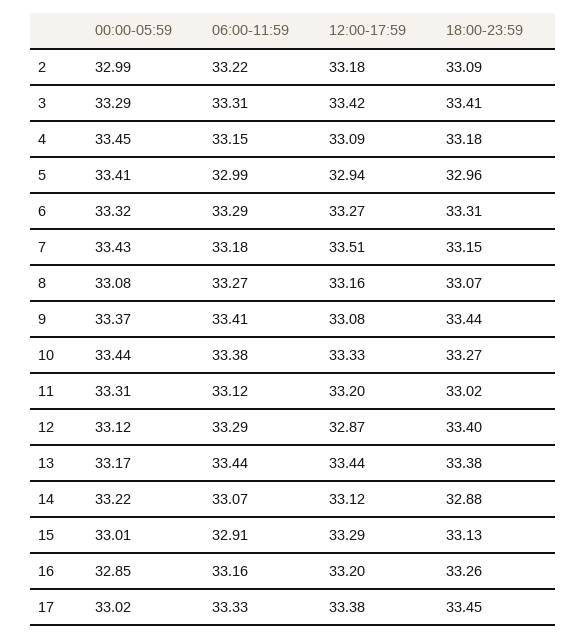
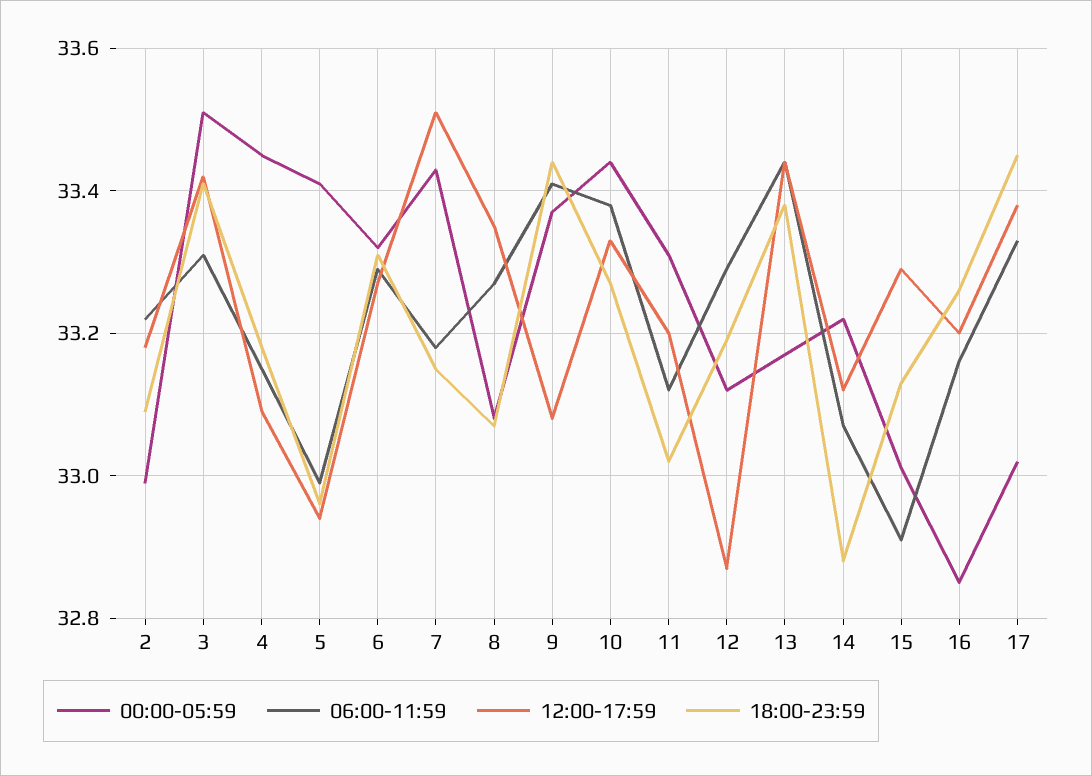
00:00-05:59, 3: 33.29 -> 33.5
12:00-17:59, 8: 33.16 -> 33.35
18:00-23:59, 12: 33.4 -> 33.2

